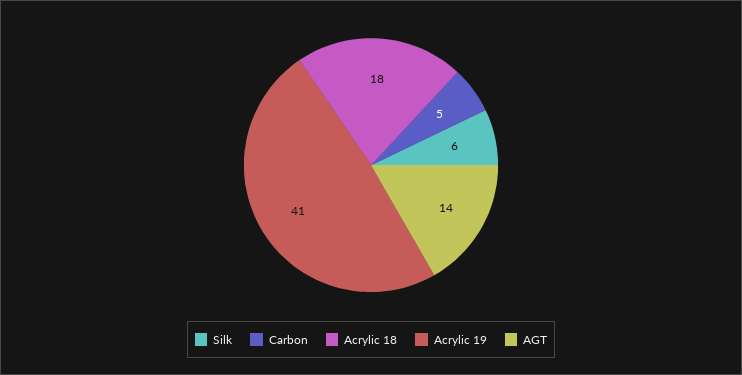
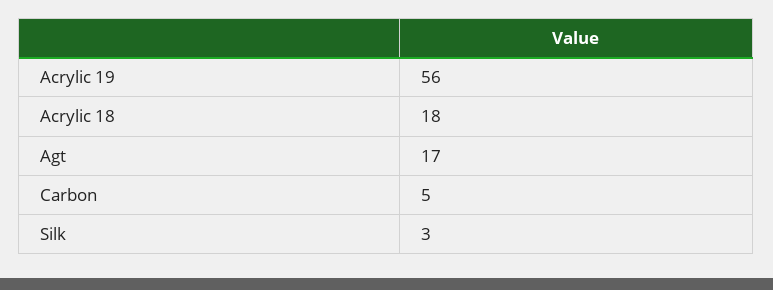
Silk: 6 -> 3
Acrylic 19: 41 -> 56
AGT: 14 -> 17

